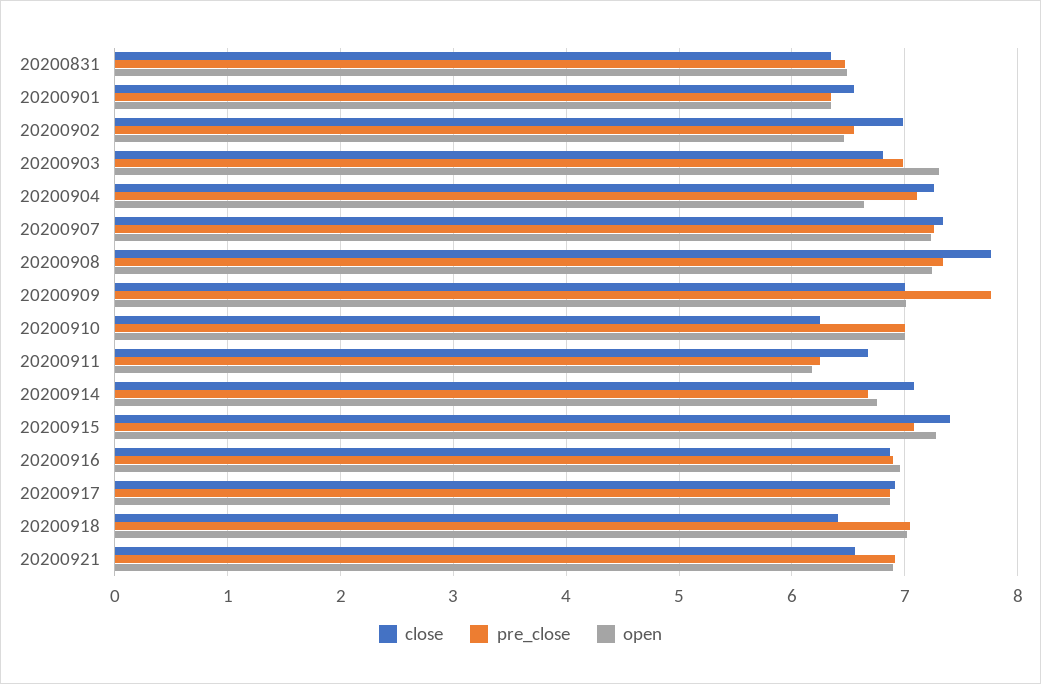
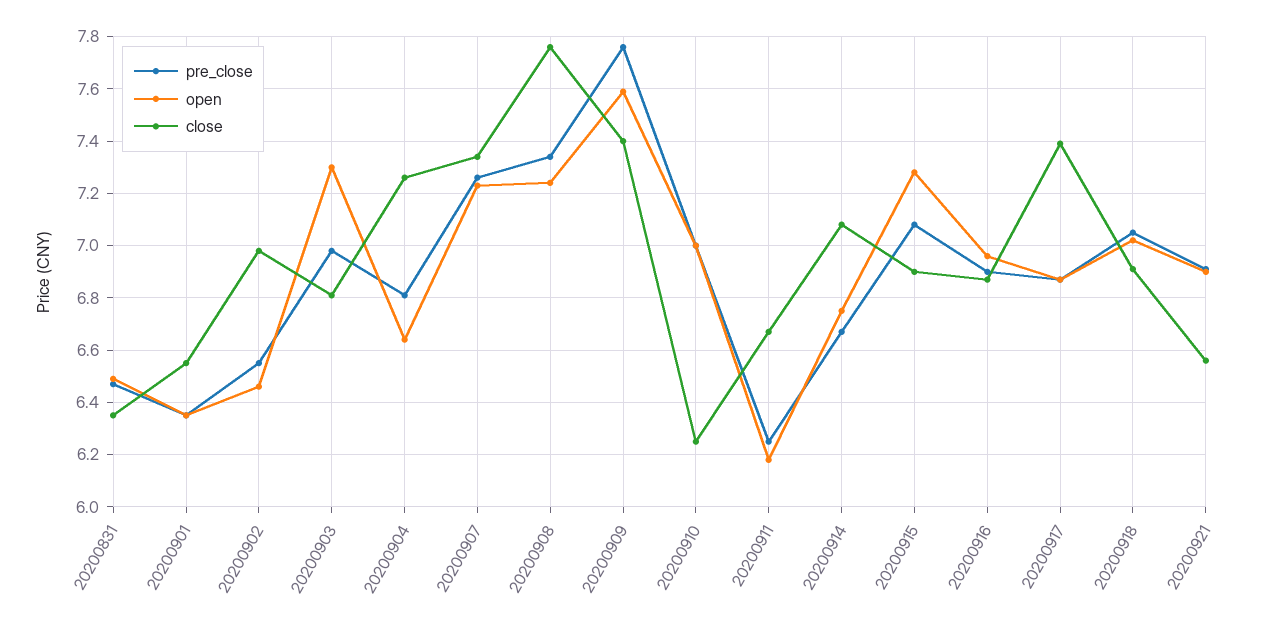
pre_close, 20200904: 7.1 -> 6.8
close, 20200909: 7 -> 7.4
open, 20200909: 7 -> 7.6
close, 20200915: 7.4 -> 6.9
close, 20200917: 6.9 -> 7.4
close, 20200918: 6.4 -> 6.9

